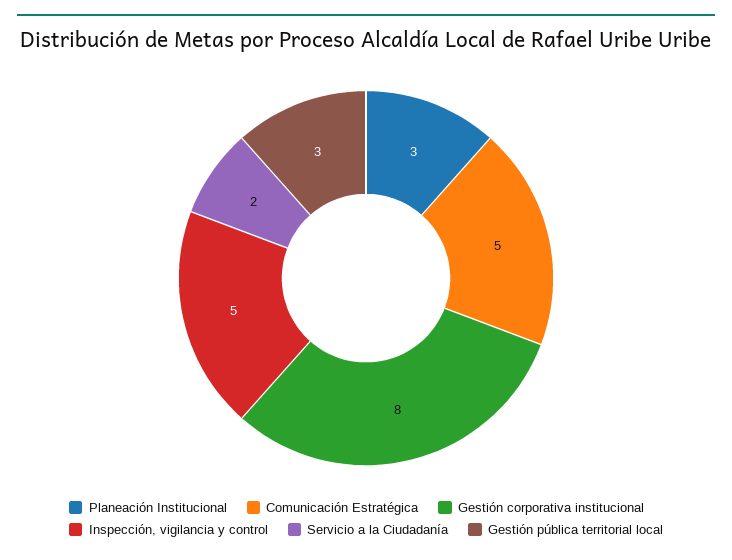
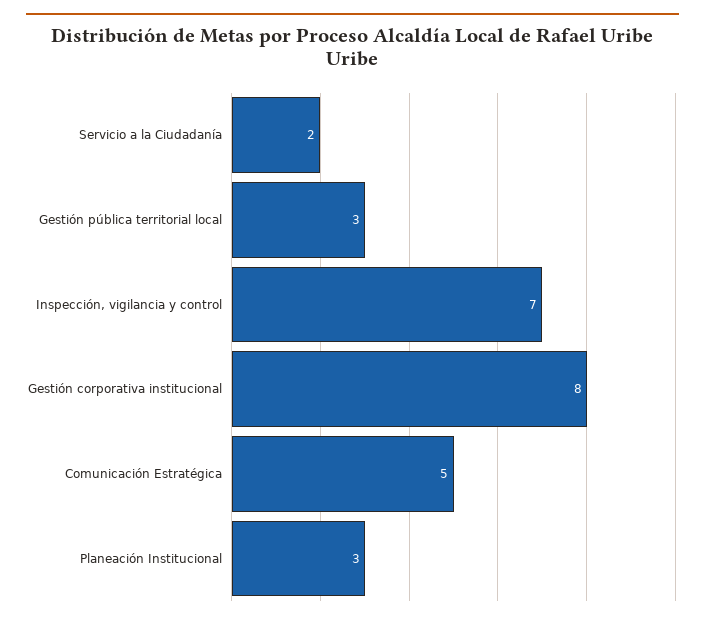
Inspección, vigilancia y control: 5 -> 7

